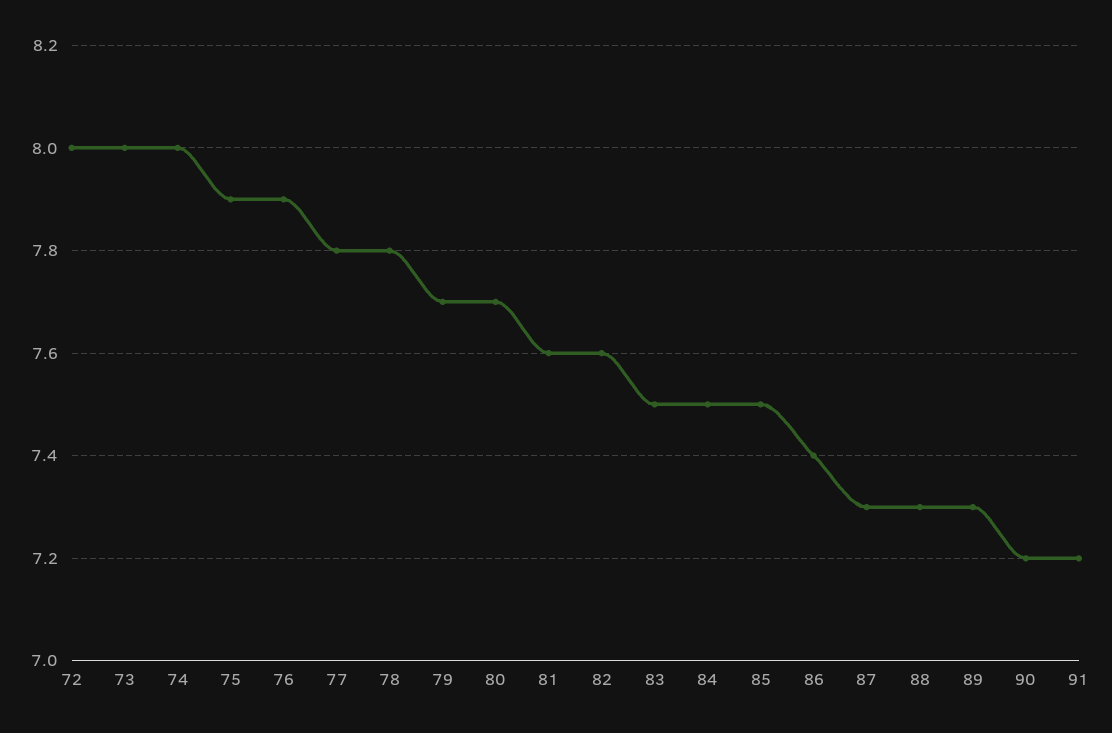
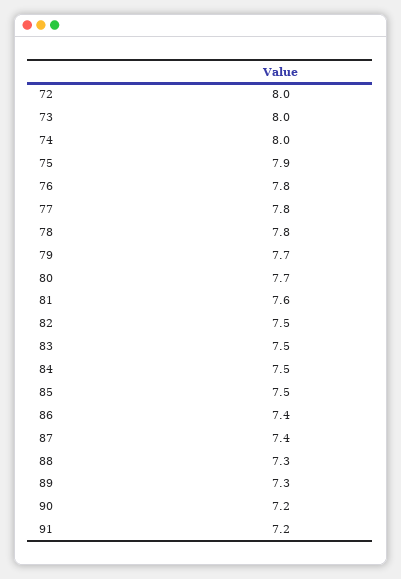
76: 7.9 -> 7.8
82: 7.6 -> 7.5
87: 7.3 -> 7.4

